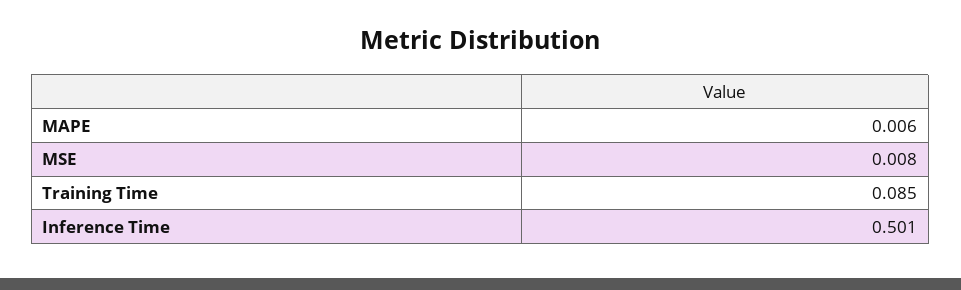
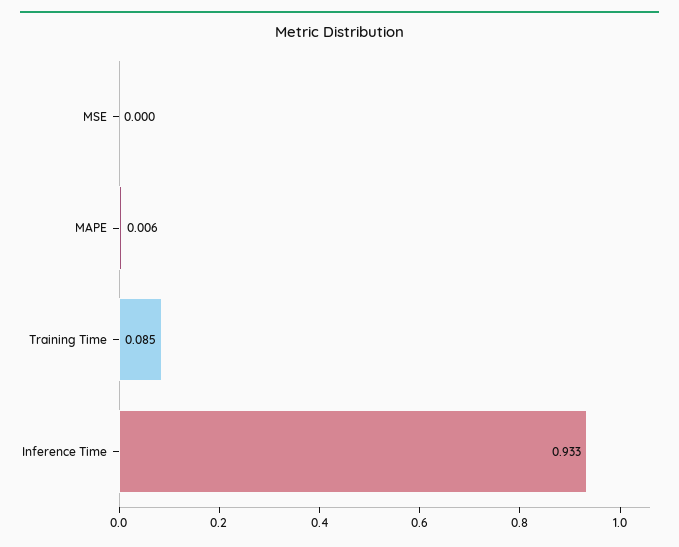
MSE: 0.008 -> 0
Inference Time: 0.501 -> 0.933

